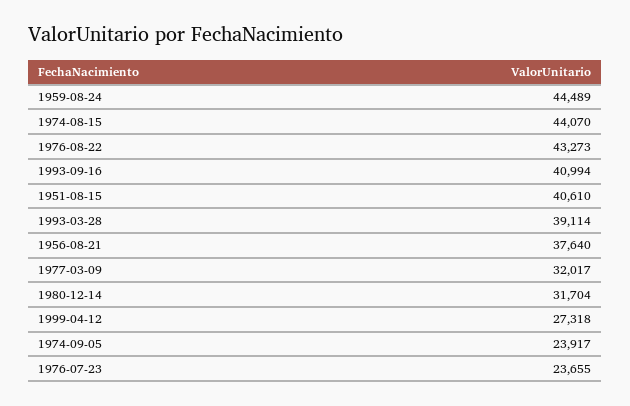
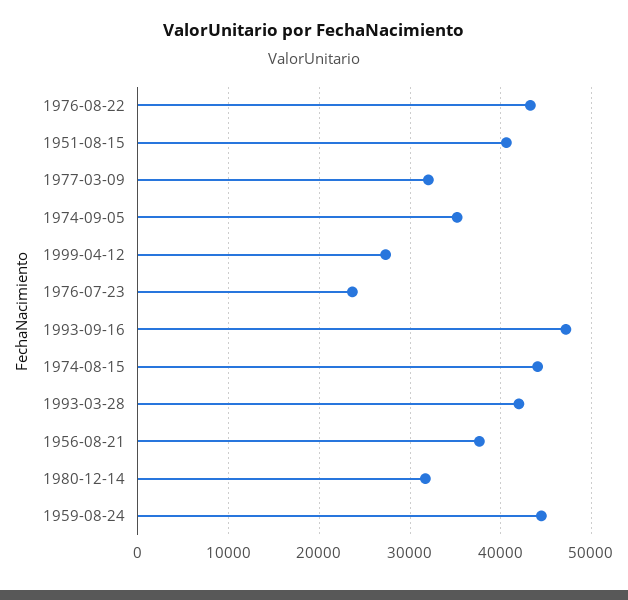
1993-09-16: 40994 -> 47000
1993-03-28: 39114 -> 42000
1974-09-05: 23917 -> 35000

